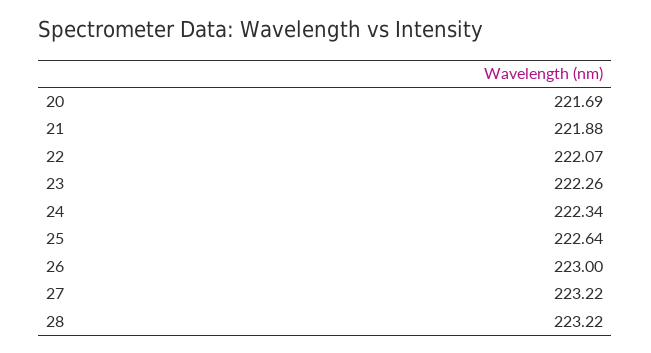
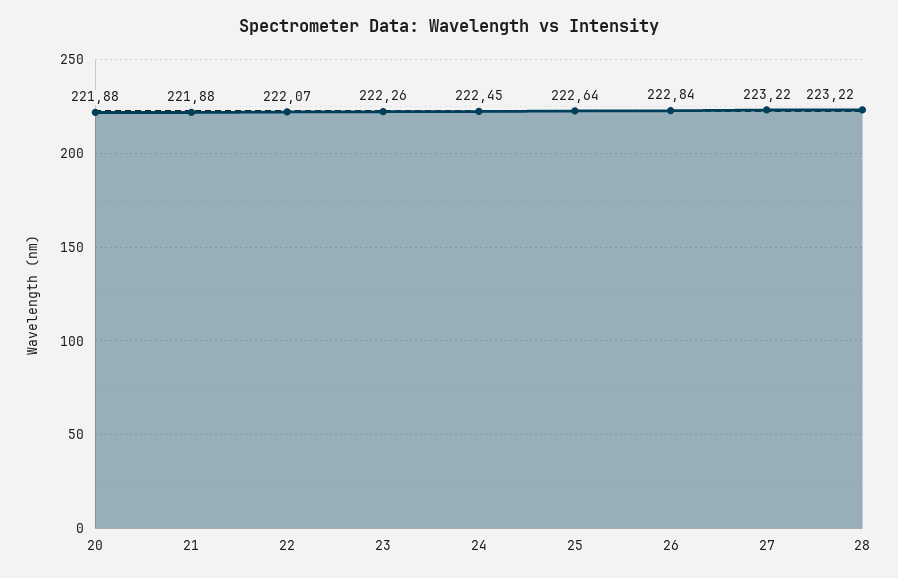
20: 221.69 -> 221.88
24: 222.34 -> 222.45
26: 223 -> 222.84

